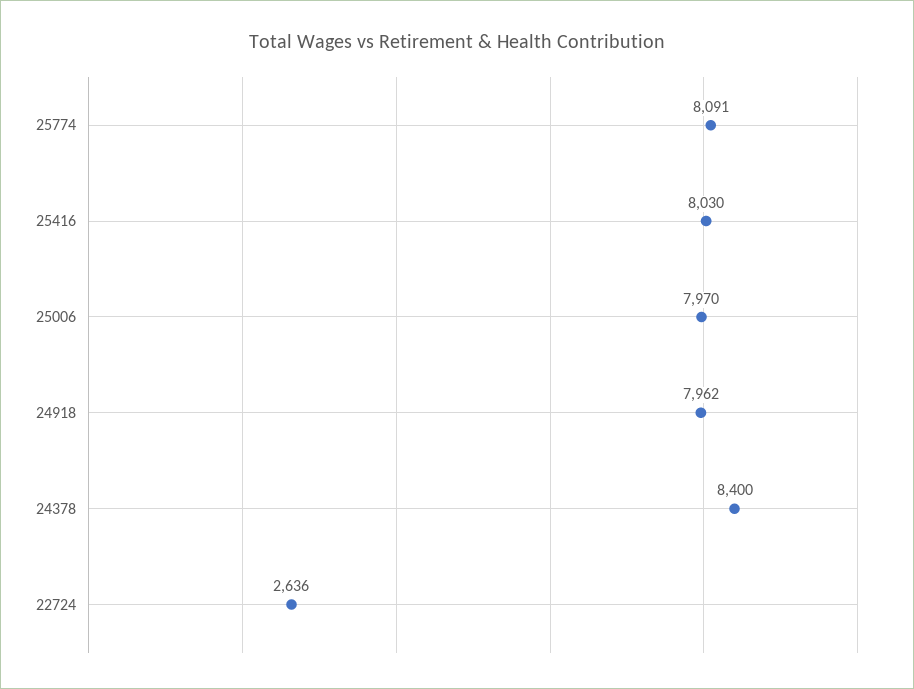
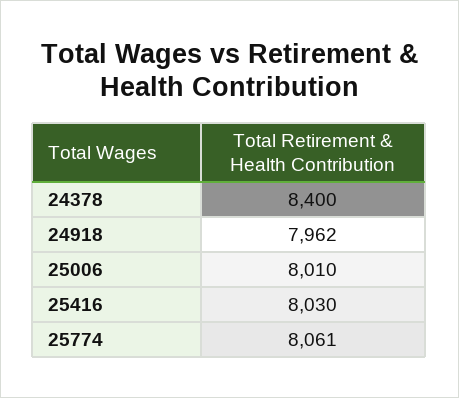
25774: 8091 -> 8061
25006: 7970 -> 8010
22724: 2636 -> none

